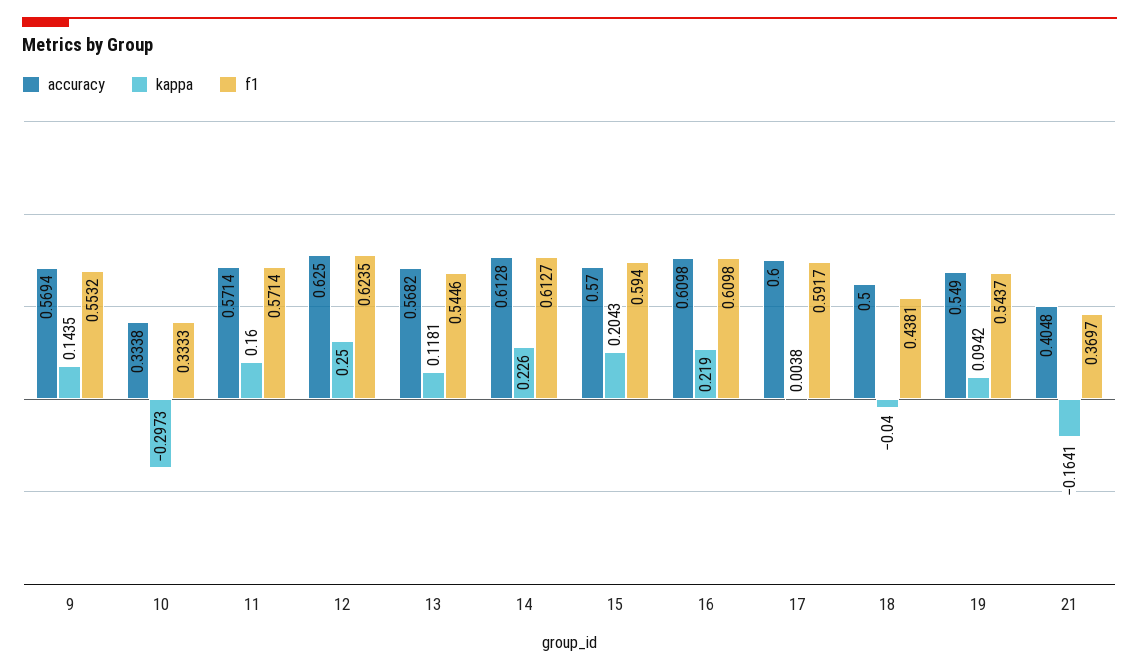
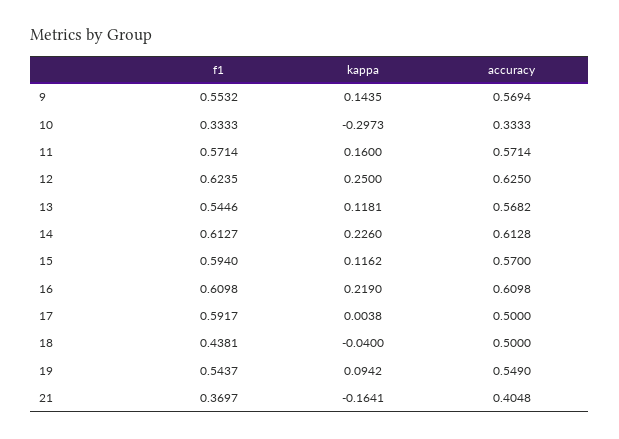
accuracy, 10: 0.3338 -> 0.3333
kappa, 15: 0.2043 -> 0.1162
accuracy, 17: 0.6 -> 0.5

